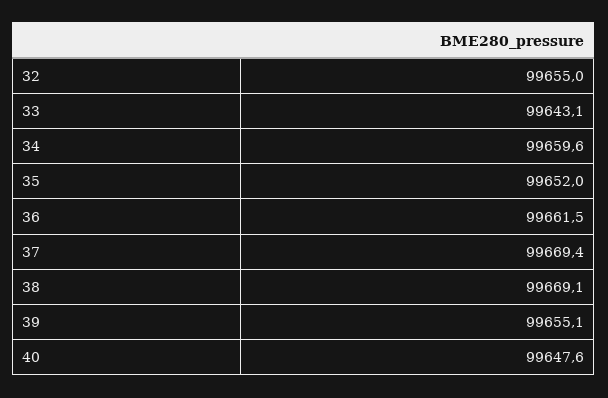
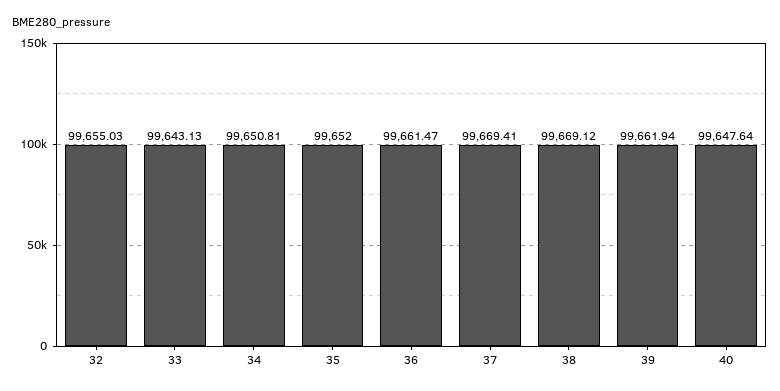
34: 99659.6 -> 99650.81
39: 99655.1 -> 99661.94

